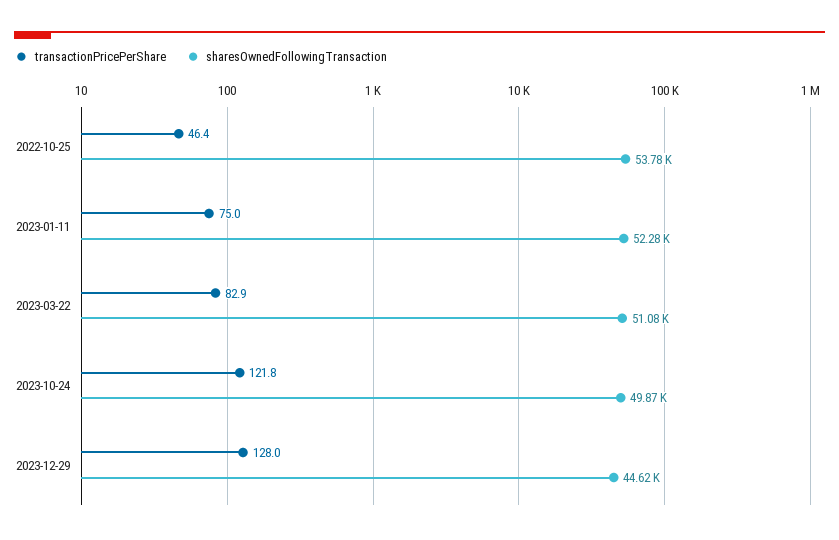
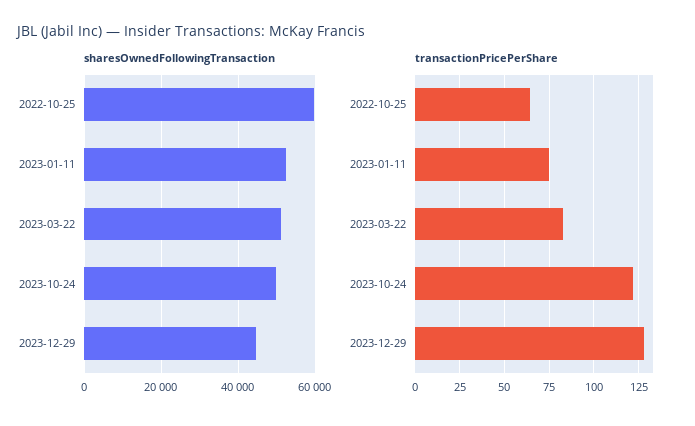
transactionPricePerShare, 2022-10-25: 46.4 -> 65
sharesOwnedFollowingTransaction, 2022-10-25: 53780 -> 60000

